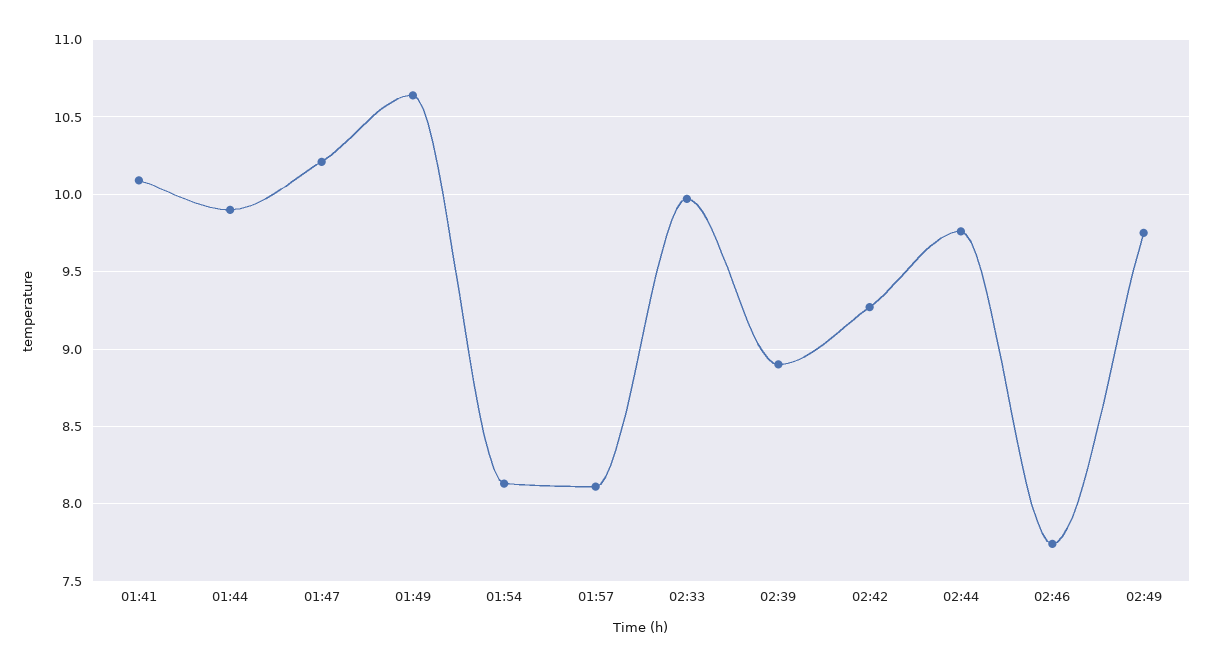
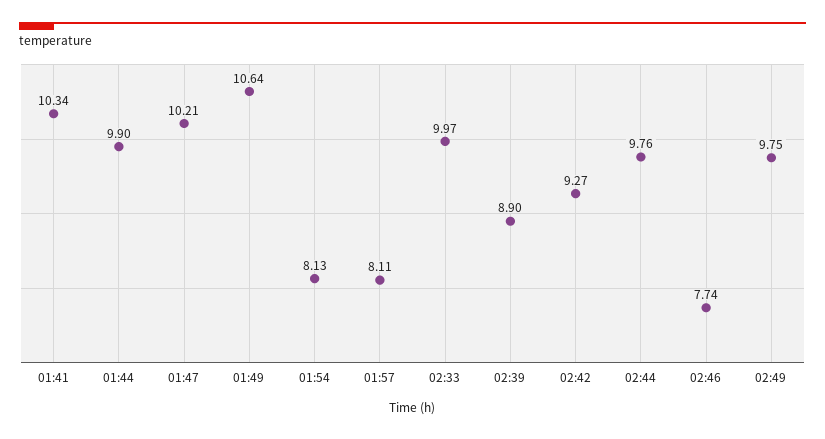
01:41: 10.1 -> 10.34

